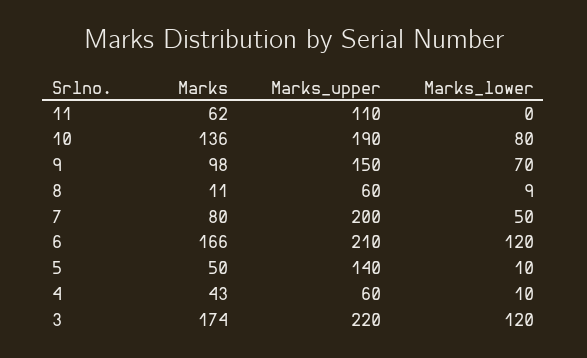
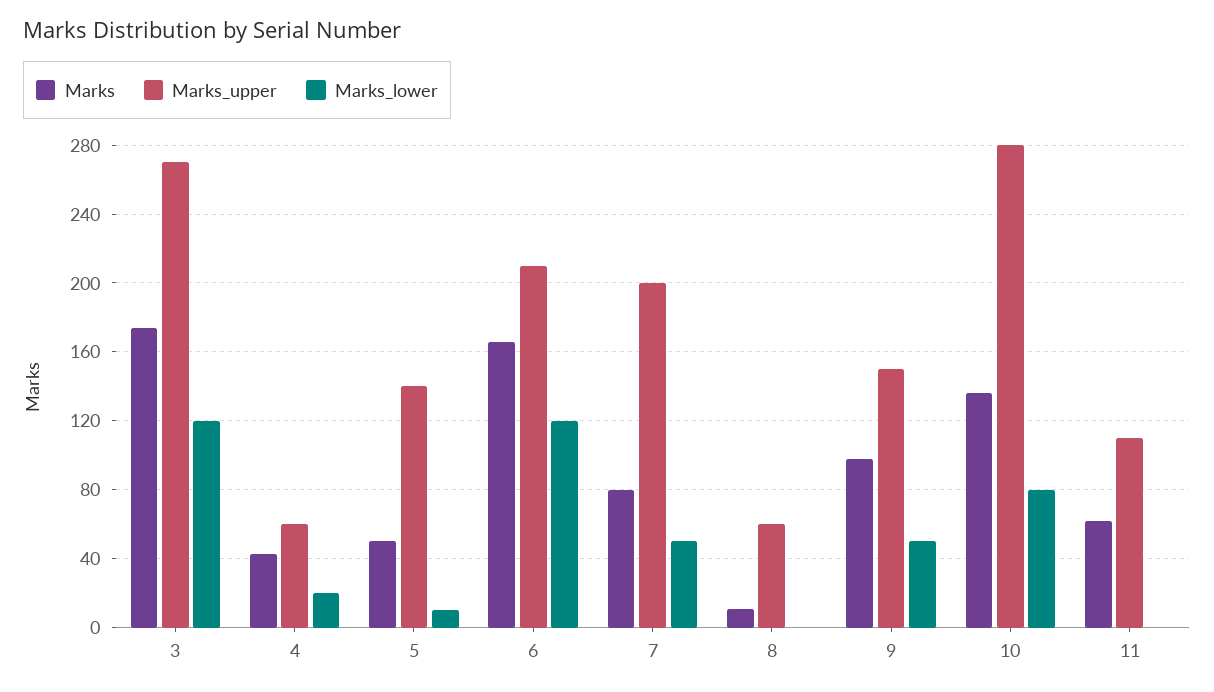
Marks_upper, 10: 190 -> 280
Marks_lower, 9: 70 -> 50
Marks_lower, 8: 9 -> 0
Marks_lower, 4: 10 -> 20
Marks_upper, 3: 220 -> 270

